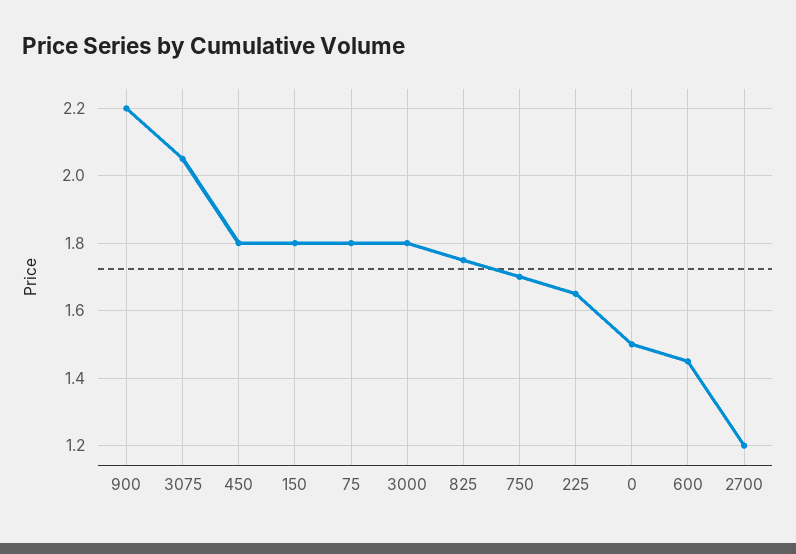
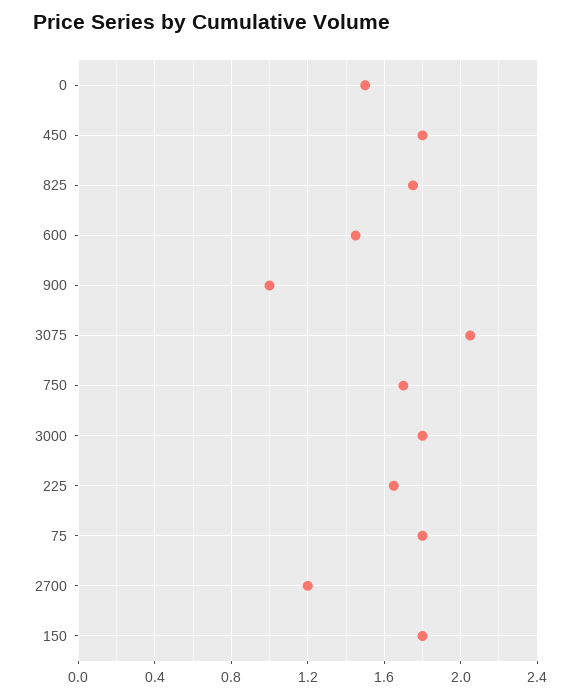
900: 2.2 -> 1

